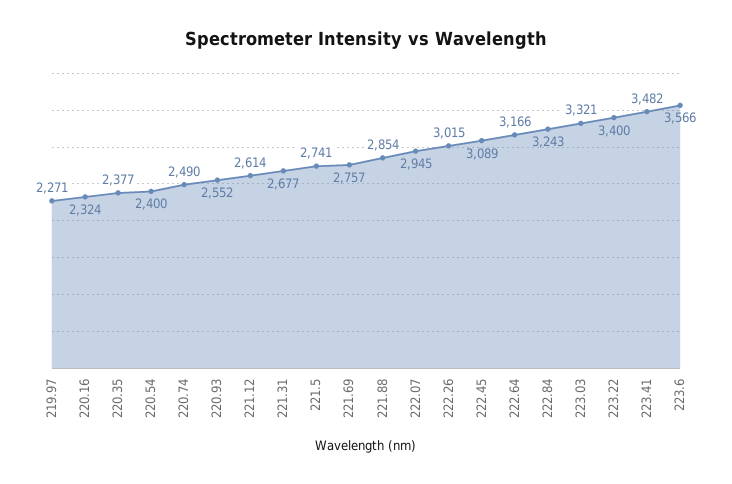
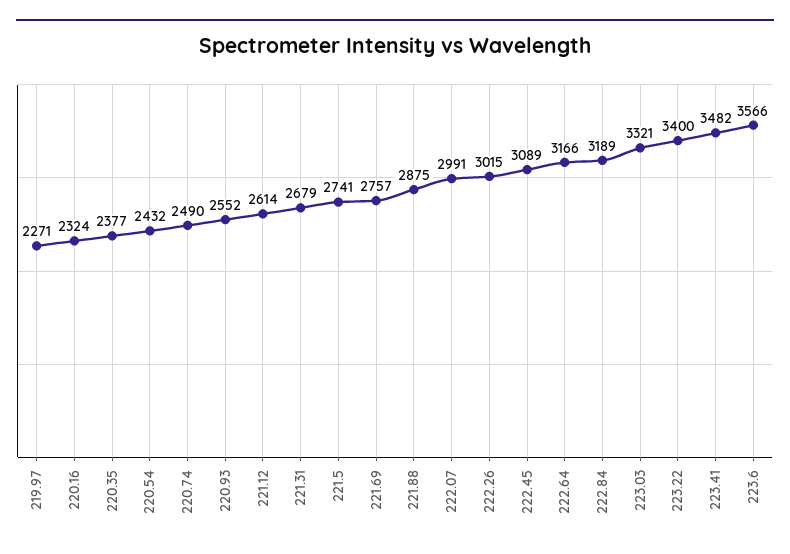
220.54: 2400 -> 2432
221.31: 2677 -> 2679
221.88: 2854 -> 2875
222.07: 2945 -> 2991
222.84: 3243 -> 3189

